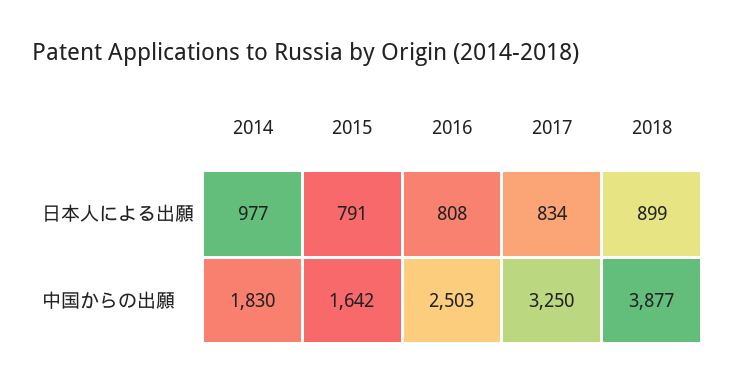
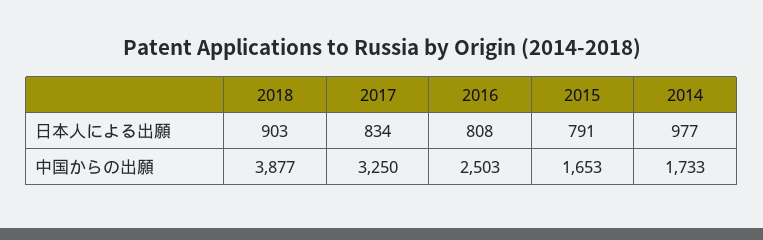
2018, 日本人による出願: 899 -> 903
2014, 中国からの出願: 1830 -> 1733
2015, 中国からの出願: 1642 -> 1653

